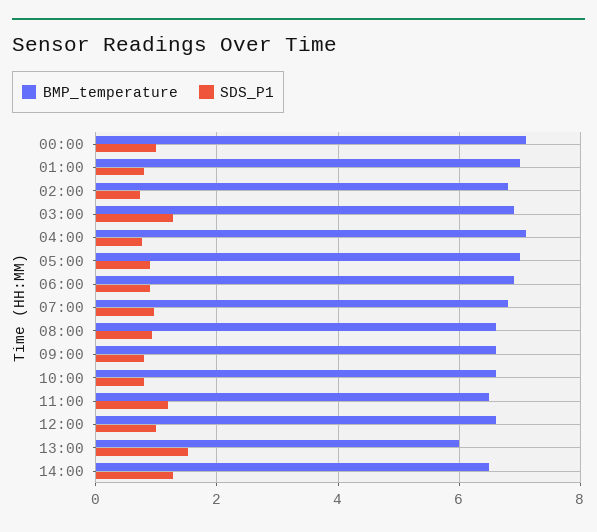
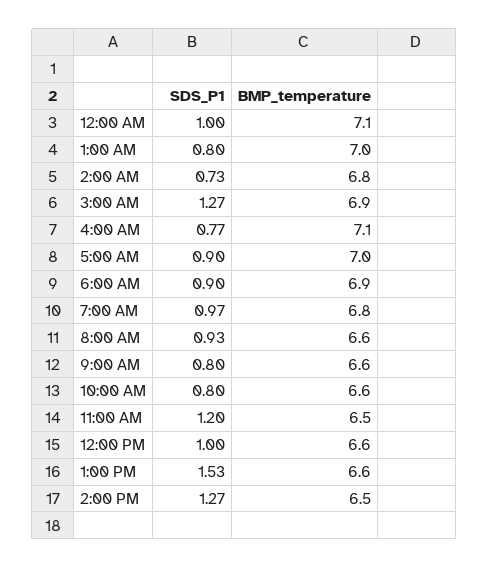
BMP_temperature, 13:00: 6 -> 6.6

